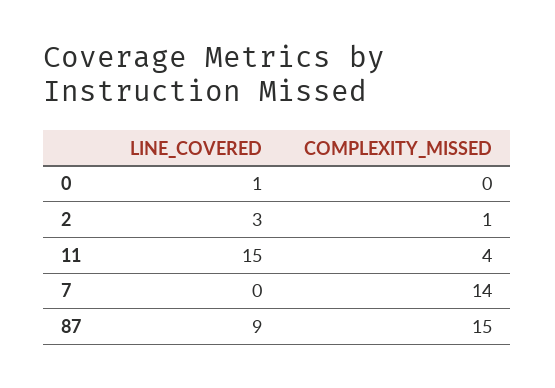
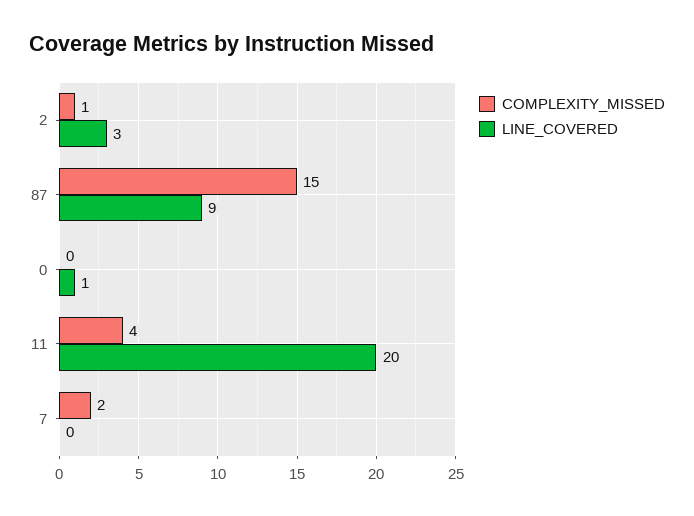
LINE_COVERED, 11: 15 -> 20
COMPLEXITY_MISSED, 7: 14 -> 2

